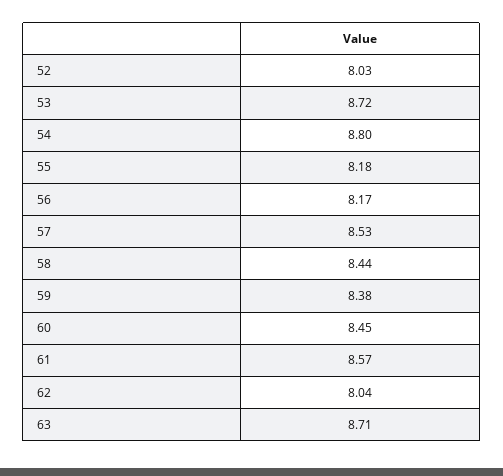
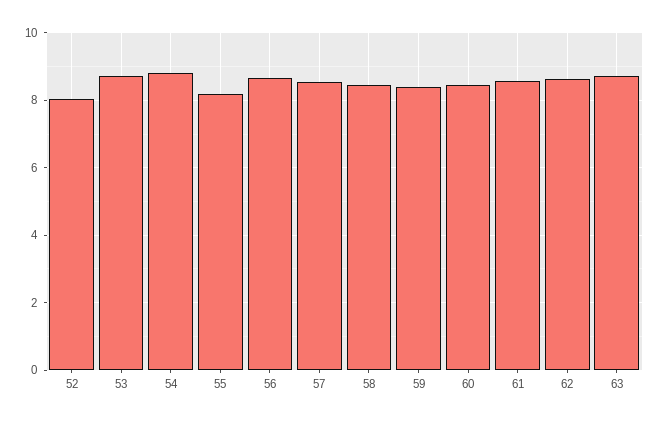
56: 8.17 -> 8.6
62: 8.04 -> 8.6

